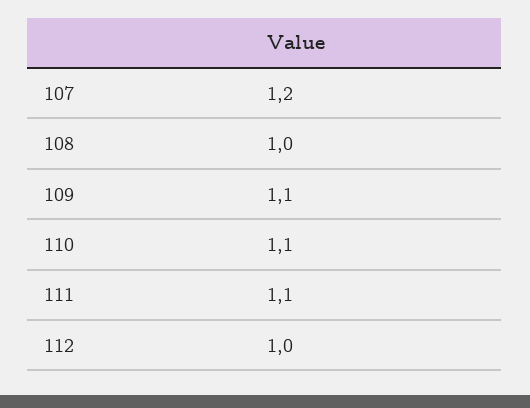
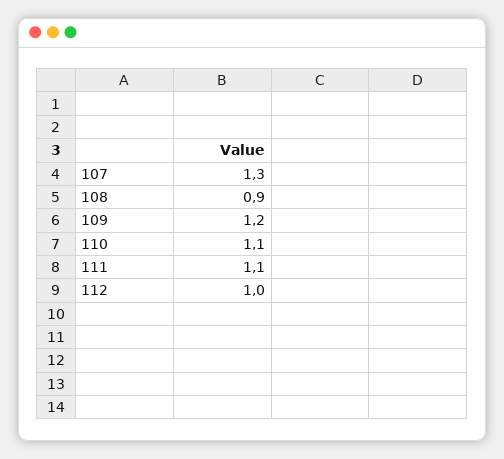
107: 1.2 -> 1.3
108: 1 -> 0.9
109: 1.1 -> 1.2

